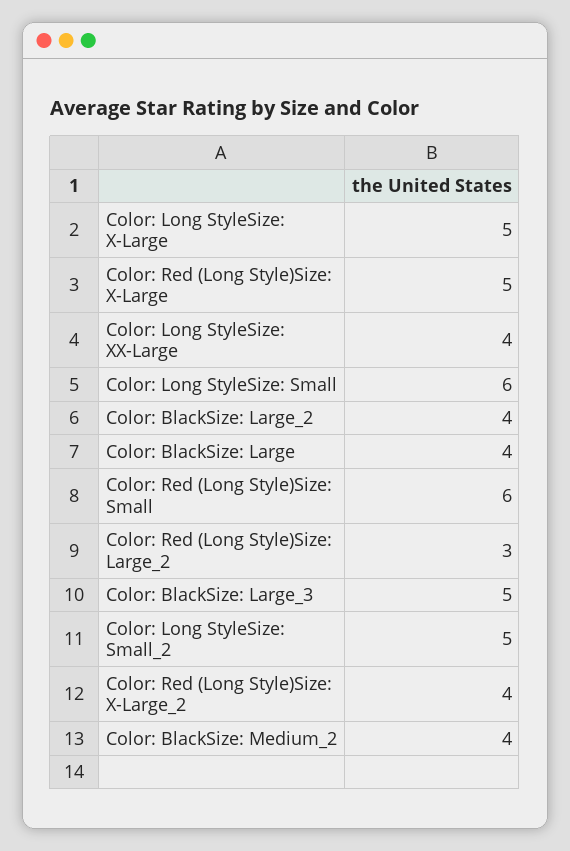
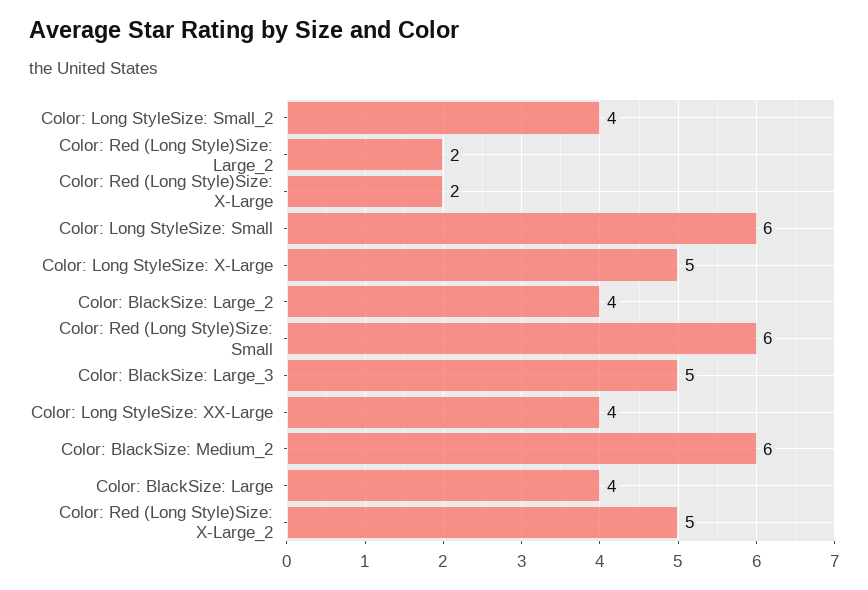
Color: Red (Long Style)Size: X-Large: 5 -> 2
Color: Red (Long Style)Size: Large_2: 3 -> 2
Color: Long StyleSize: Small_2: 5 -> 4
Color: Red (Long Style)Size: X-Large_2: 4 -> 5
Color: BlackSize: Medium_2: 4 -> 6

